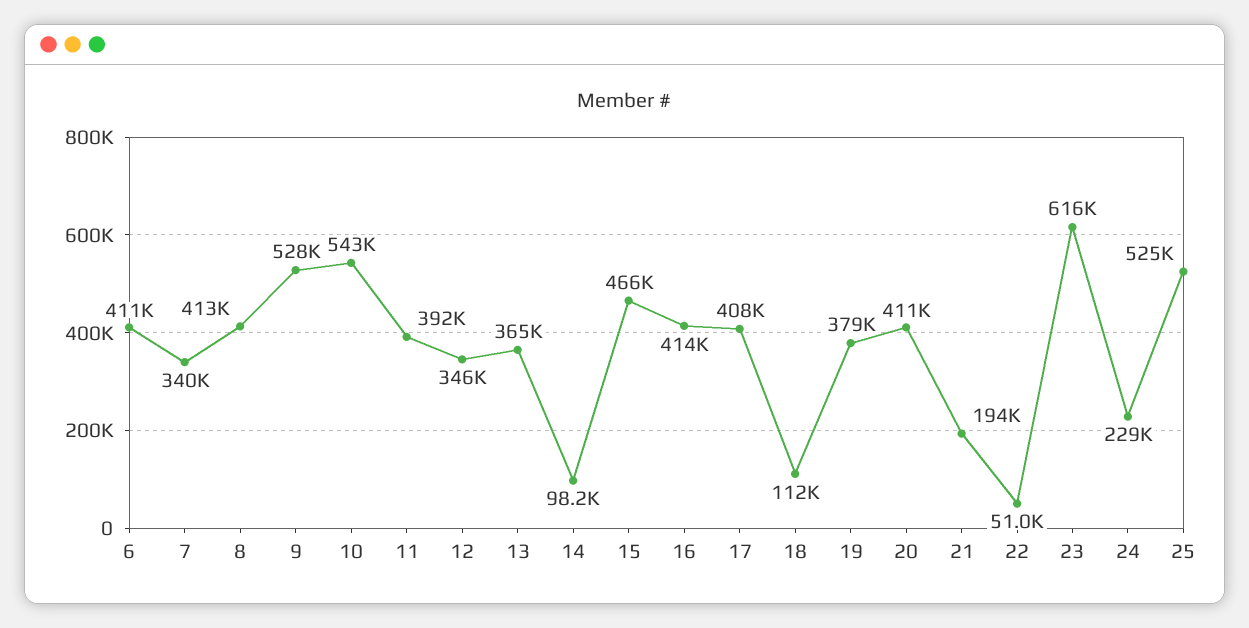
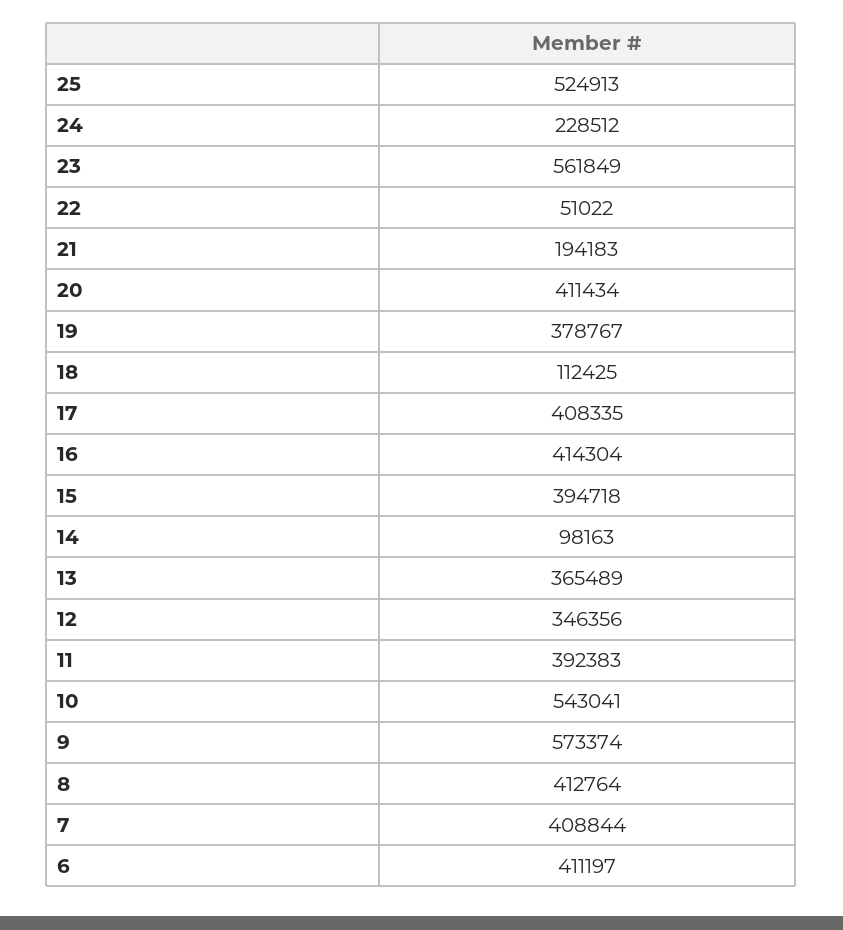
7: 340000 -> 408844
9: 528000 -> 573374
15: 466000 -> 394718
23: 616000 -> 561849

